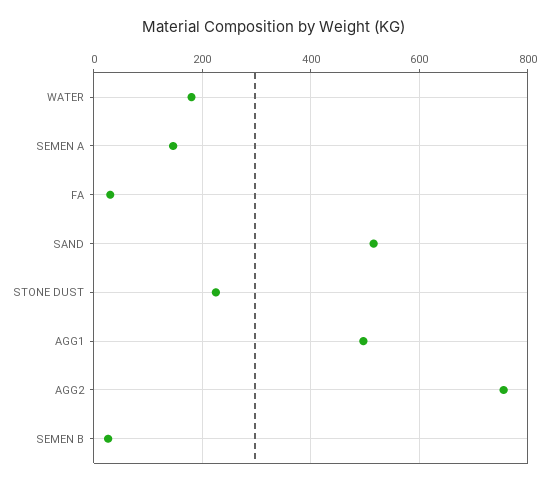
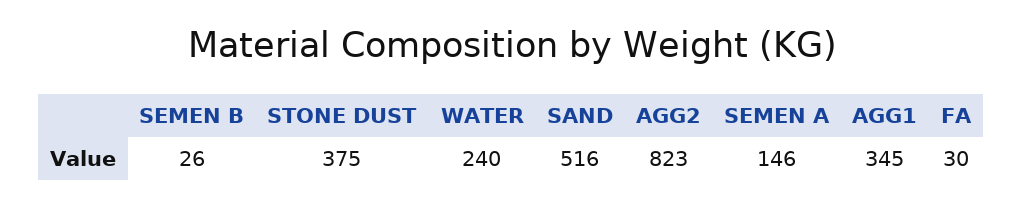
WATER: 180 -> 240
STONE DUST: 220 -> 375
AGG1: 500 -> 345
AGG2: 760 -> 823

